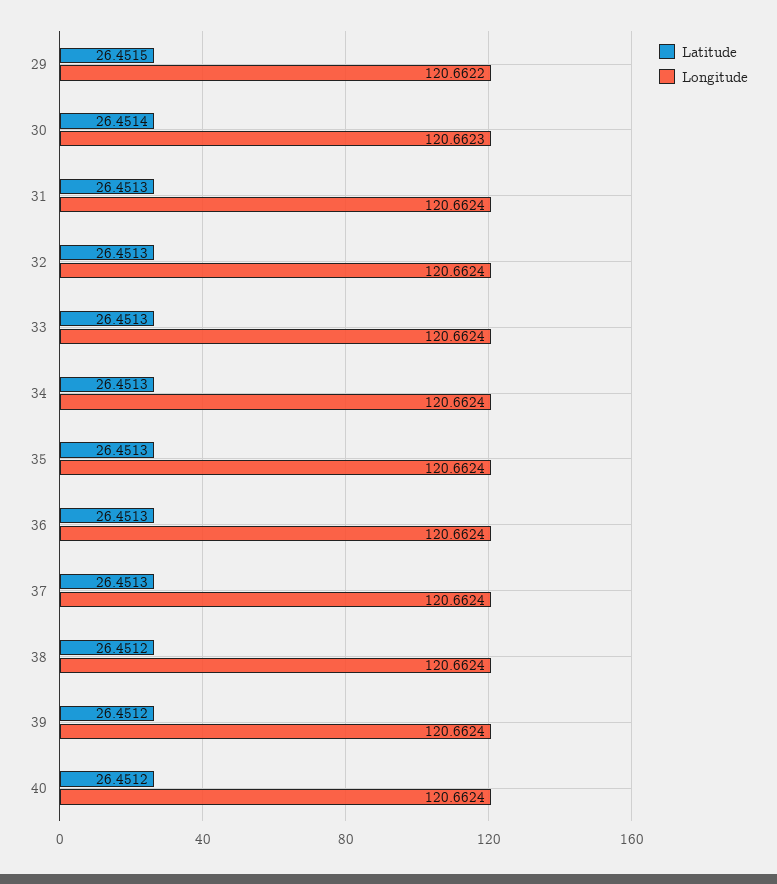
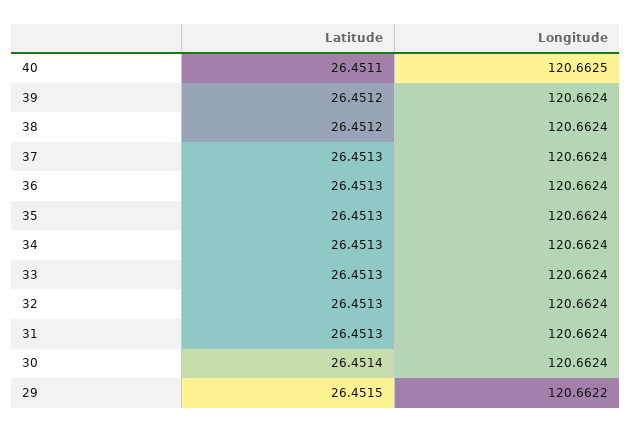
Longitude, 30: 120.6623 -> 120.6624
Latitude, 40: 26.4512 -> 26.4511
Longitude, 40: 120.6624 -> 120.6625

